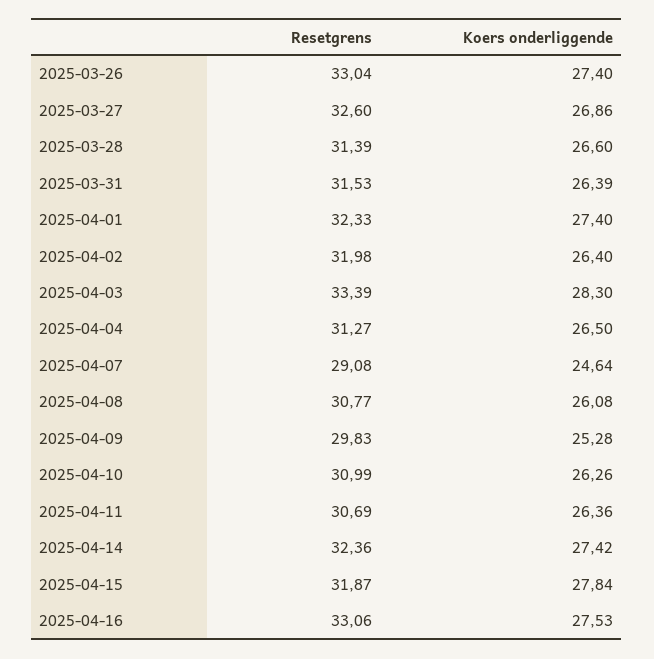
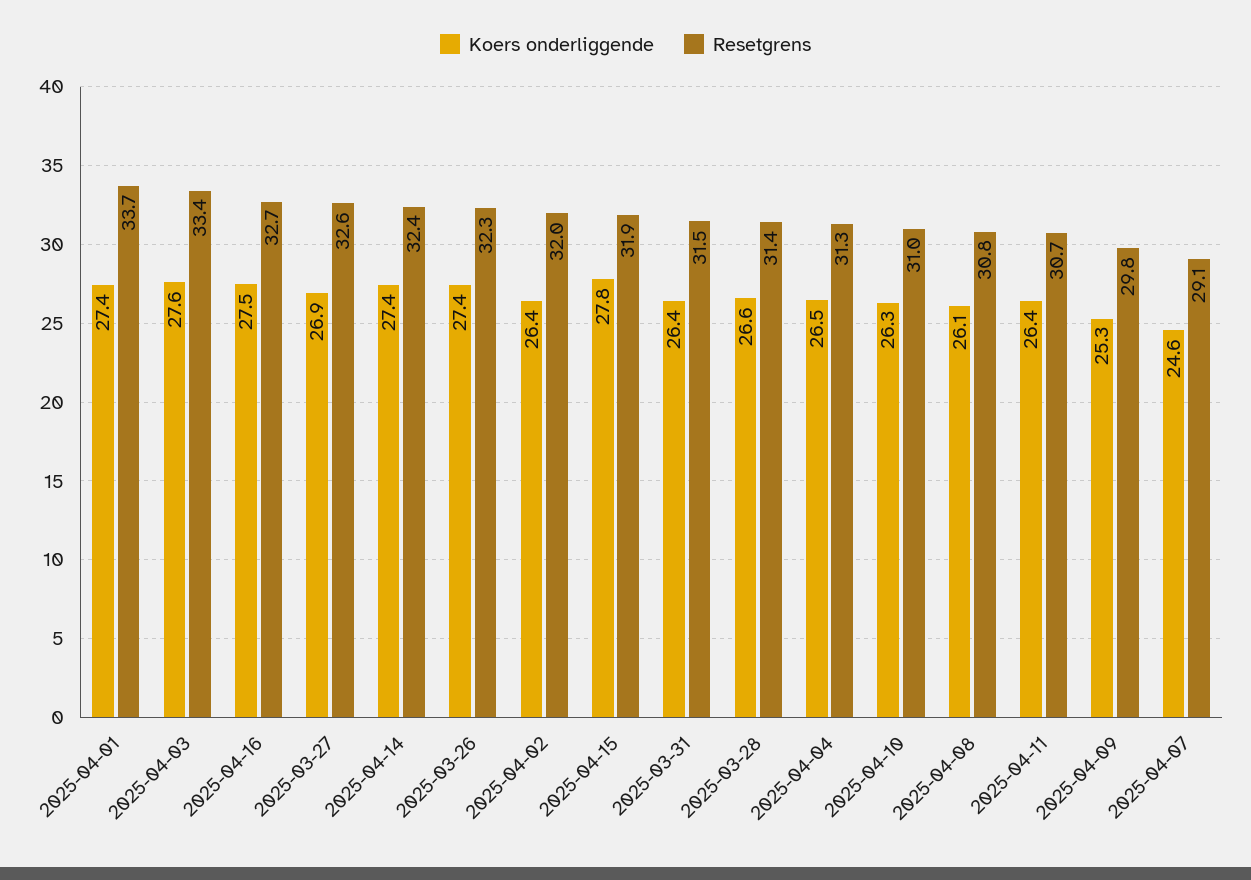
Resetgrens, 2025-03-26: 33.04 -> 32.3
Resetgrens, 2025-04-01: 32.33 -> 33.7
Koers onderliggende, 2025-04-03: 28.3 -> 27.6
Resetgrens, 2025-04-16: 33.06 -> 32.7

